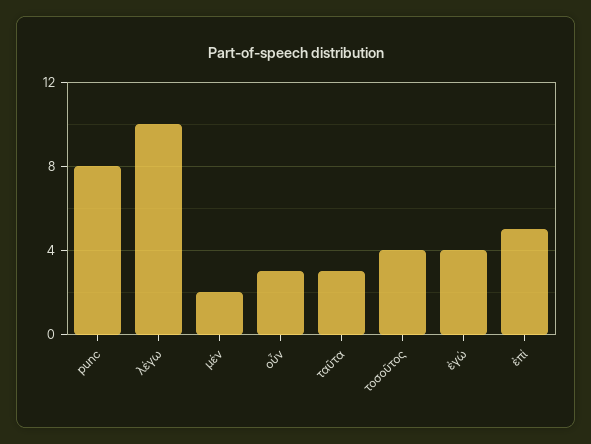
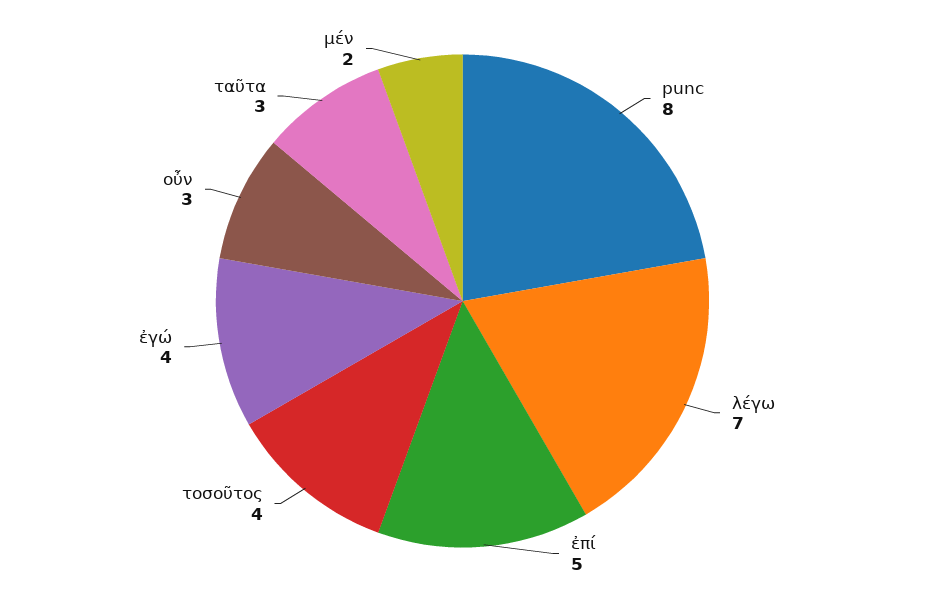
λέγω: 10 -> 7

